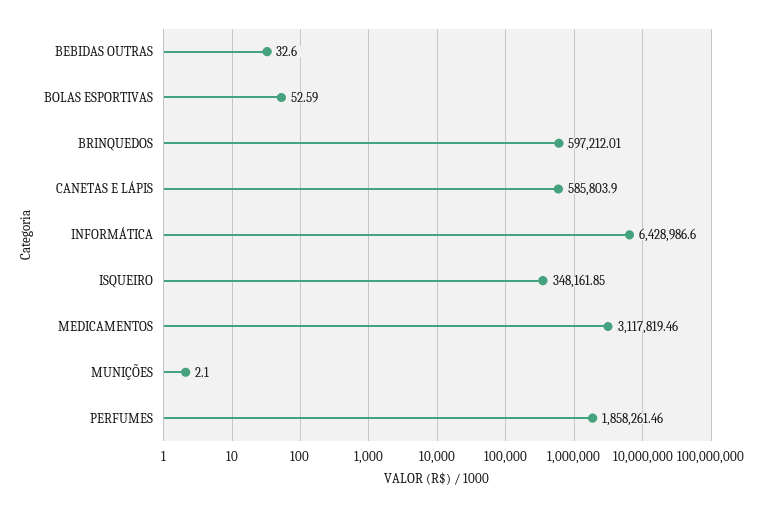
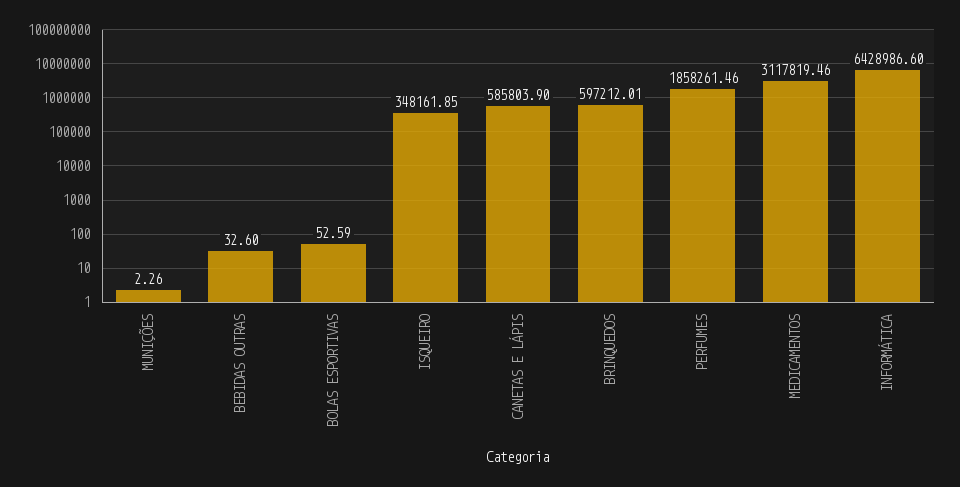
MUNIÇÕES: 2.1 -> 2.26

